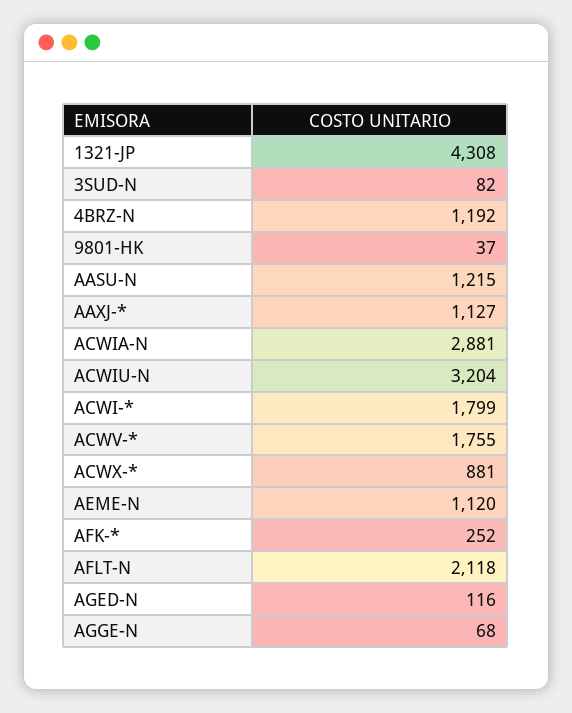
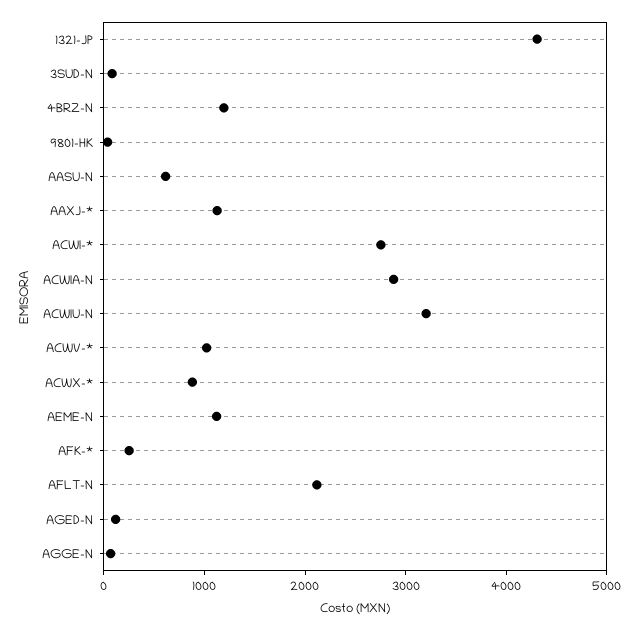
AASU-N: 1215 -> 600
ACWI-*: 1799 -> 2800
ACWV-*: 1755 -> 1000

